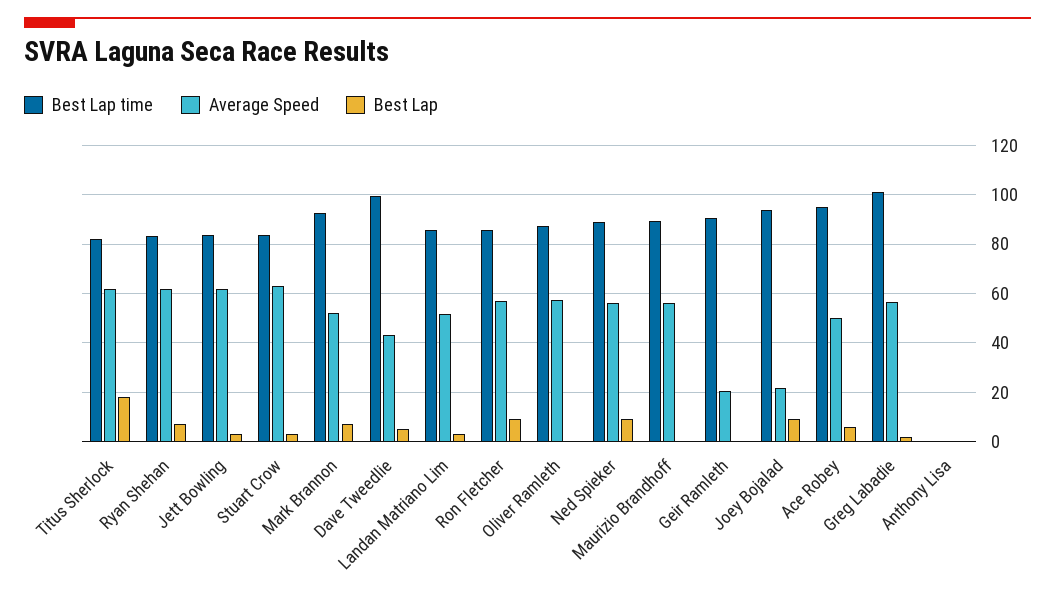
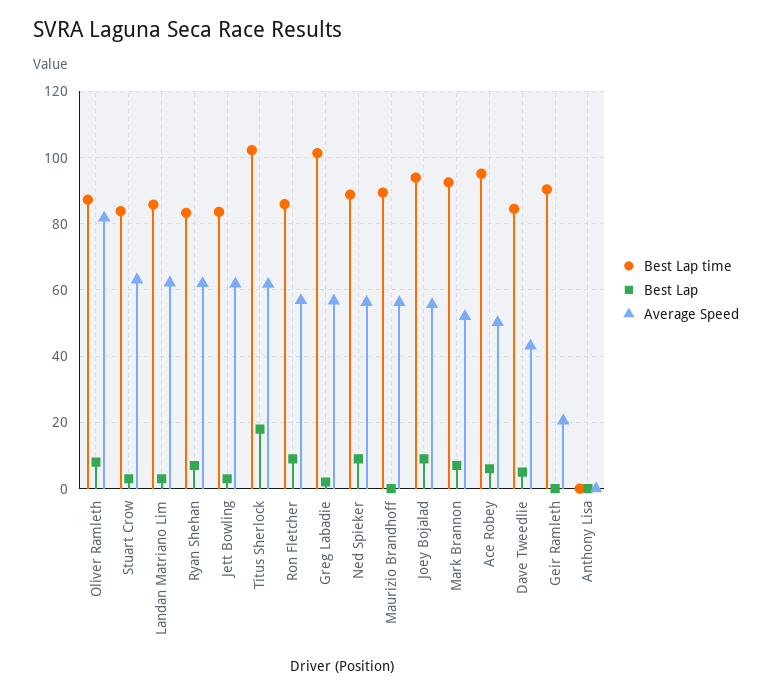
Best Lap time, Titus Sherlock: 82.5 -> 102
Best Lap time, Dave Tweedlie: 100 -> 84
Average Speed, Landan Matriano Lim: 52.5 -> 62
Average Speed, Oliver Ramleth: 57.5 -> 82
Best Lap, Oliver Ramleth: 0 -> 8
Average Speed, Joey Bojalad: 22.5 -> 56

